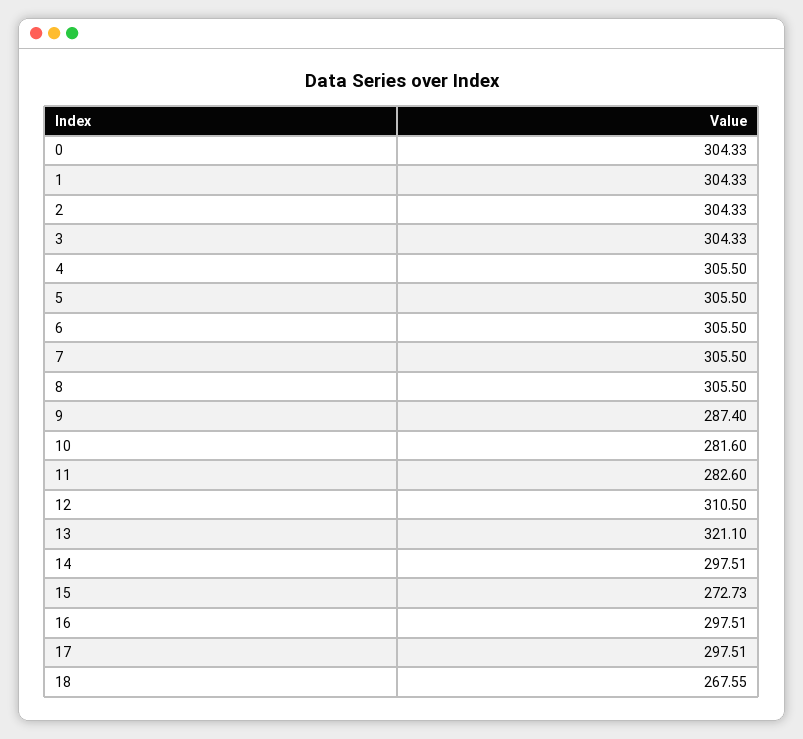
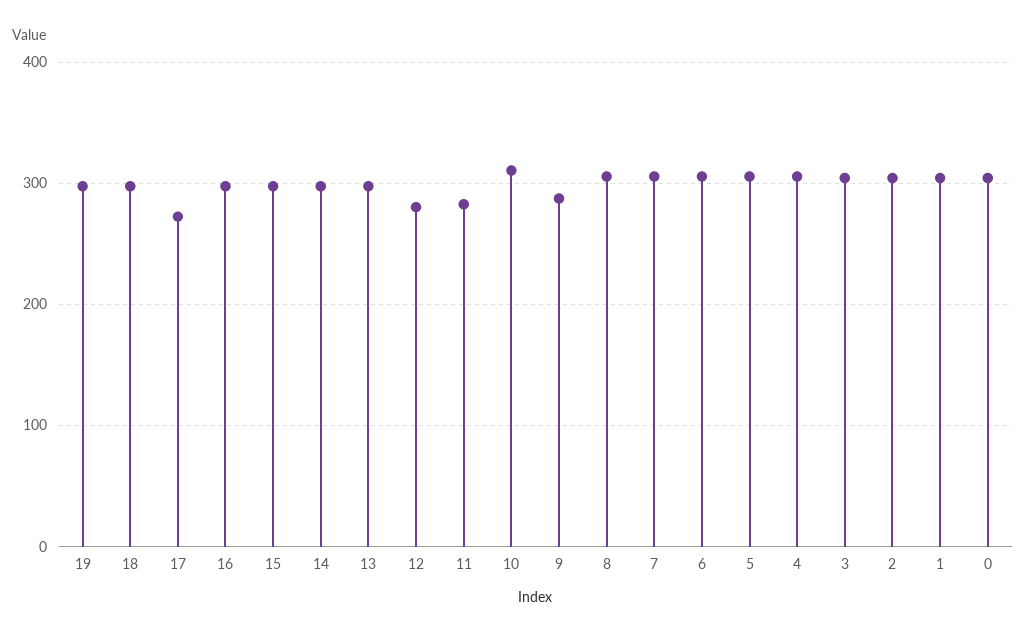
10: 281.6 -> 310
12: 310.5 -> 280
13: 321.1 -> 300
15: 272.73 -> 300
17: 297.51 -> 270
18: 267.55 -> 300
19: none -> 300

